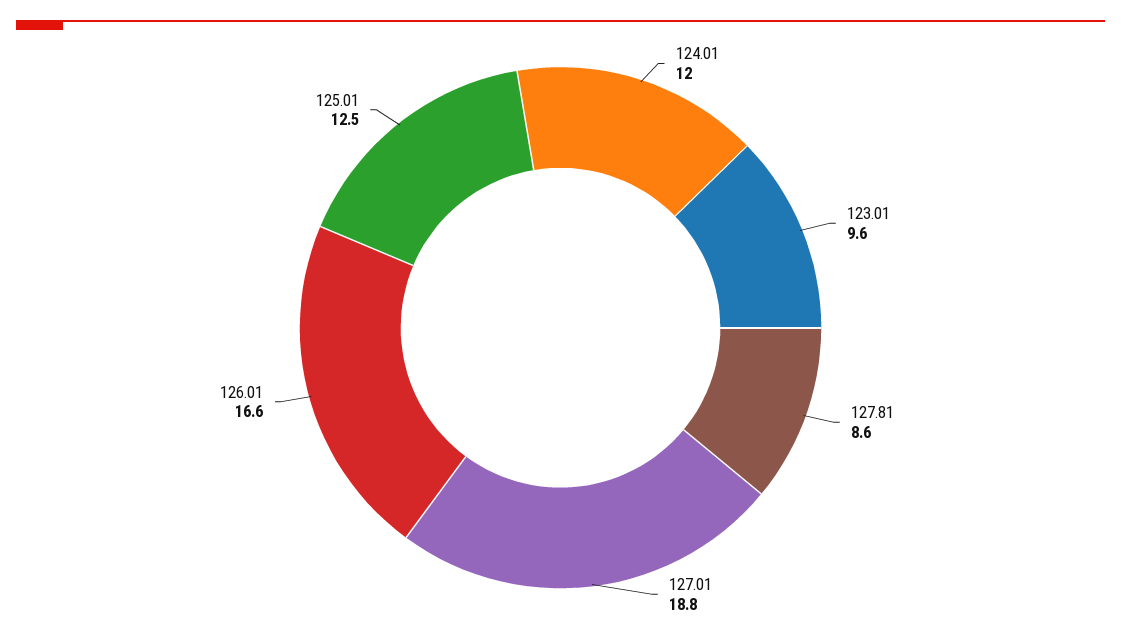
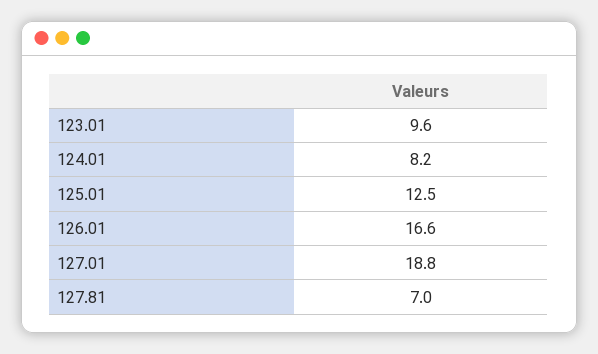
124.01: 12 -> 8.2
127.81: 8.6 -> 7

